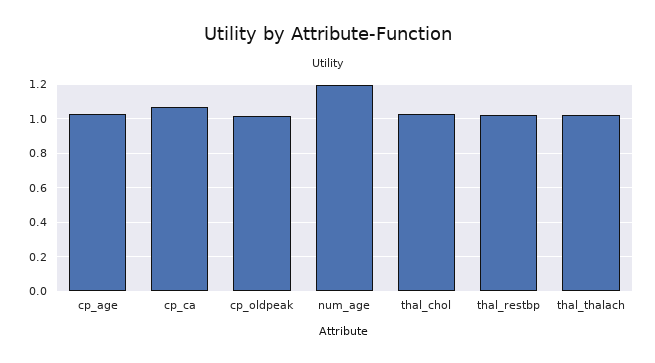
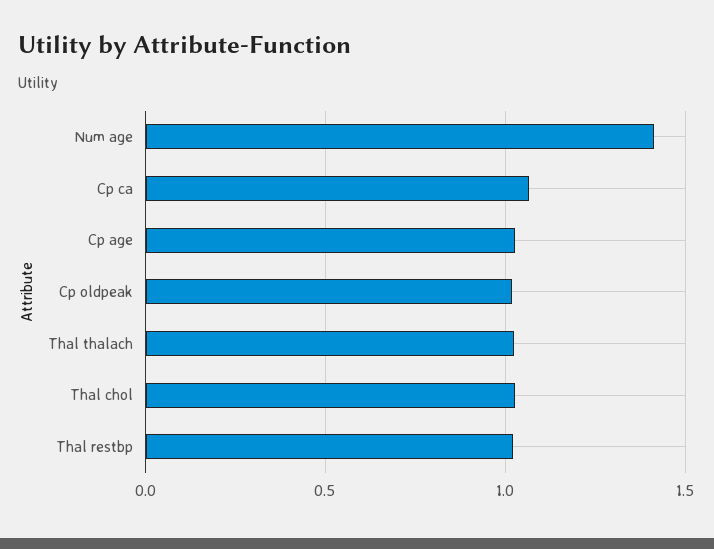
num_age: 1.2 -> 1.4

